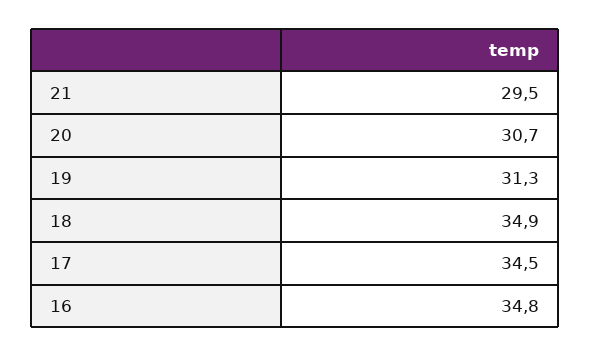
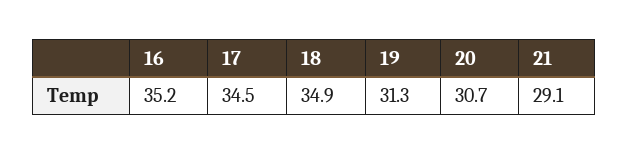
21: 29.5 -> 29.1
16: 34.8 -> 35.2

